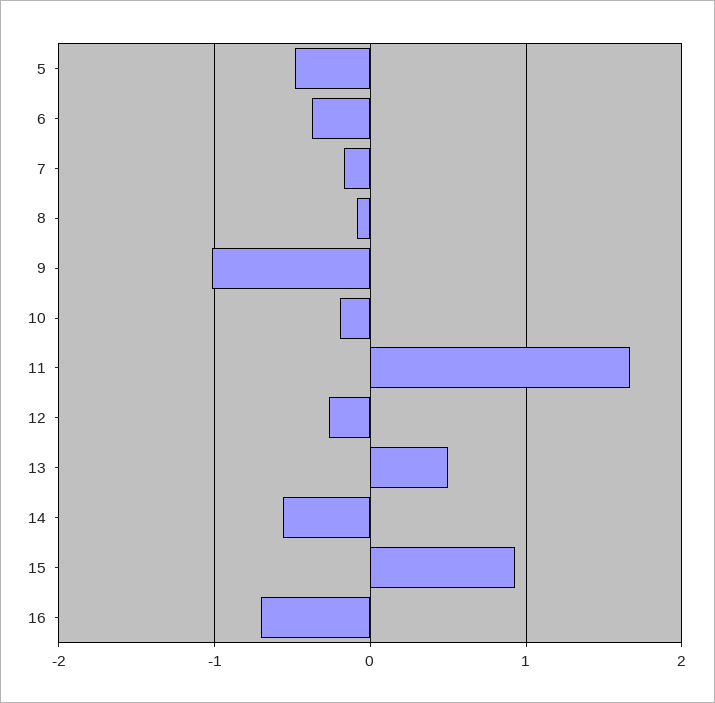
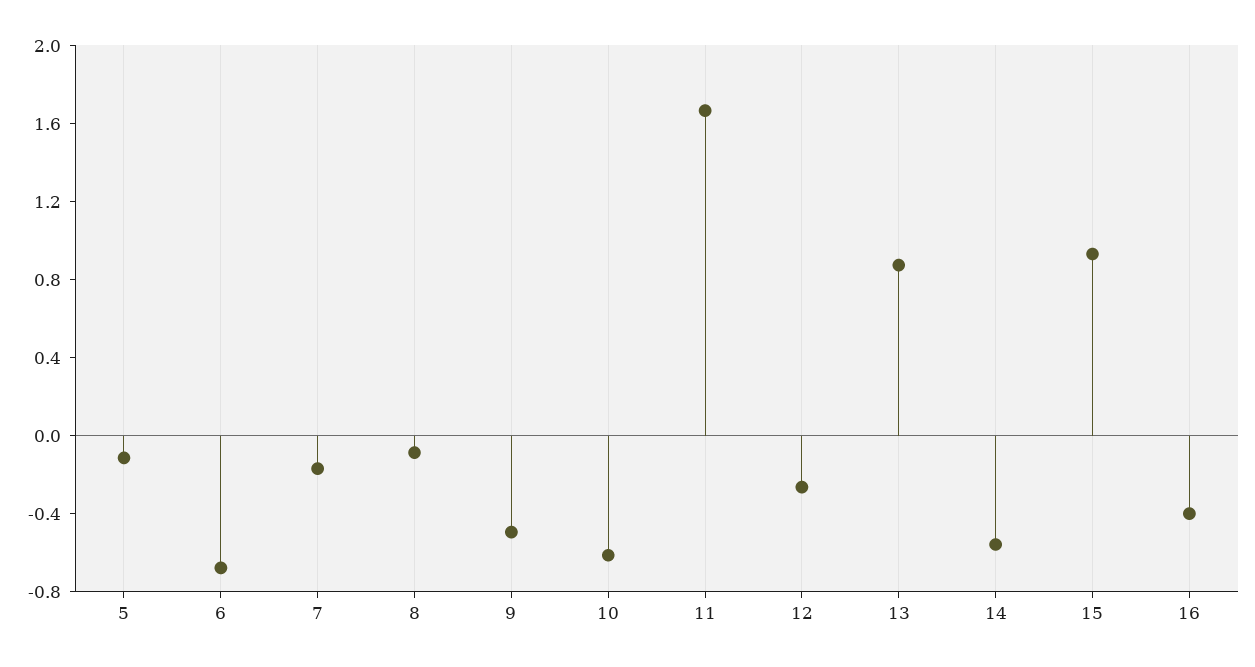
5: -0.5 -> -0.1
6: -0.4 -> -0.7
9: -1 -> -0.5
10: -0.2 -> -0.6
13: 0.5 -> 0.9
16: -0.7 -> -0.4

